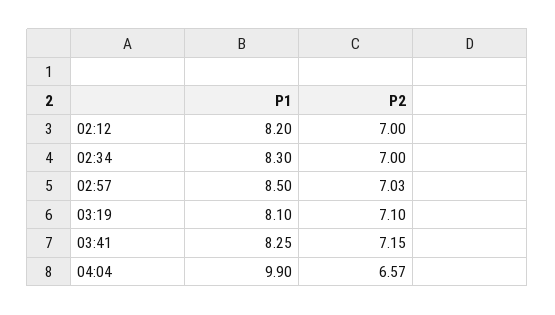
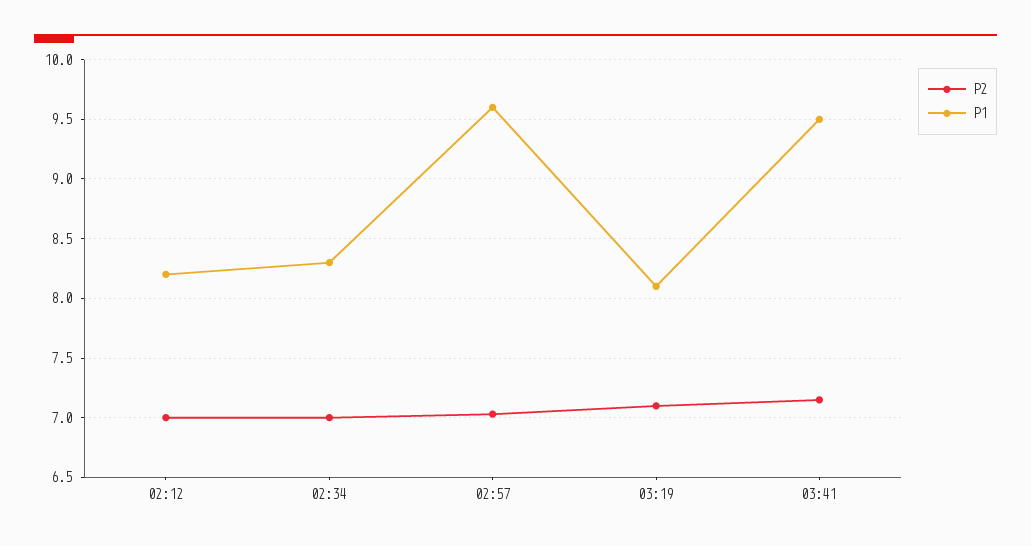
P1, 02:57: 8.5 -> 9.6
P1, 03:41: 8.25 -> 9.5
P1, 04:04: 9.9 -> none
P2, 04:04: 6.57 -> none

